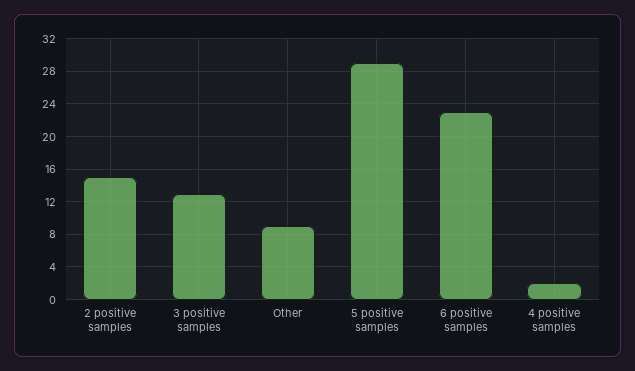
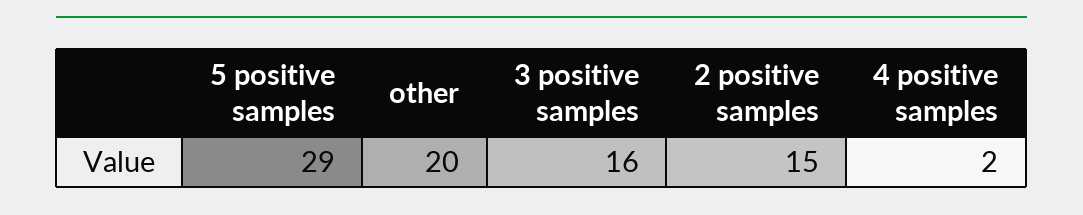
3 positive samples: 13 -> 16
Other: 9 -> 20
6 positive samples: 23 -> none

